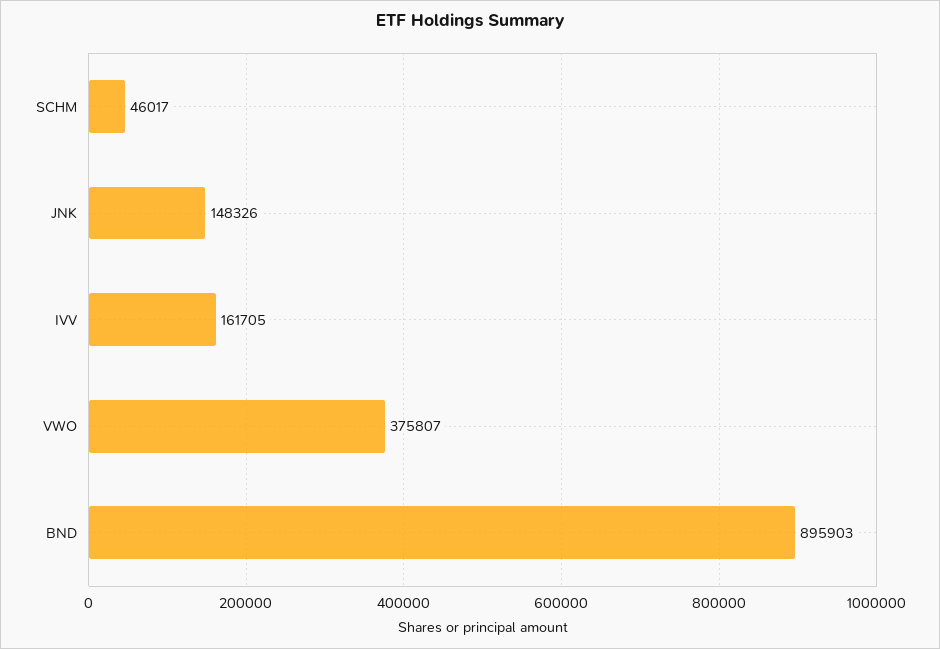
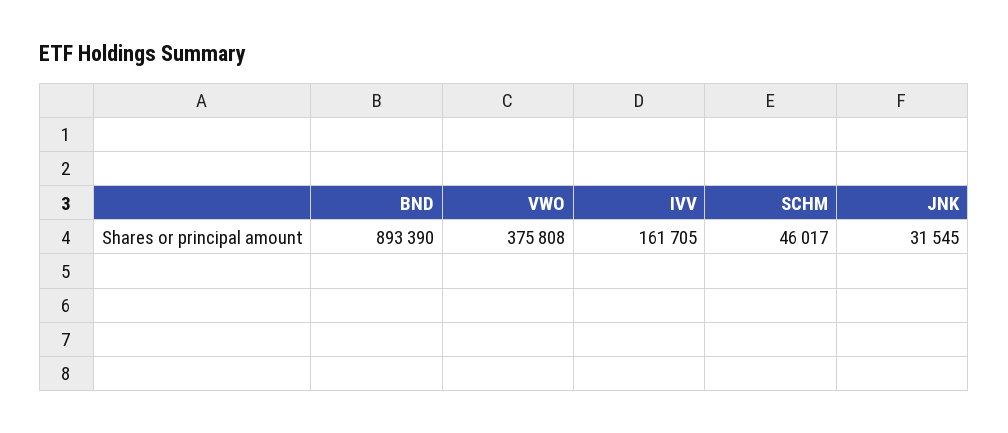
JNK: 148326 -> 31545
VWO: 375807 -> 375808
BND: 895903 -> 893390

